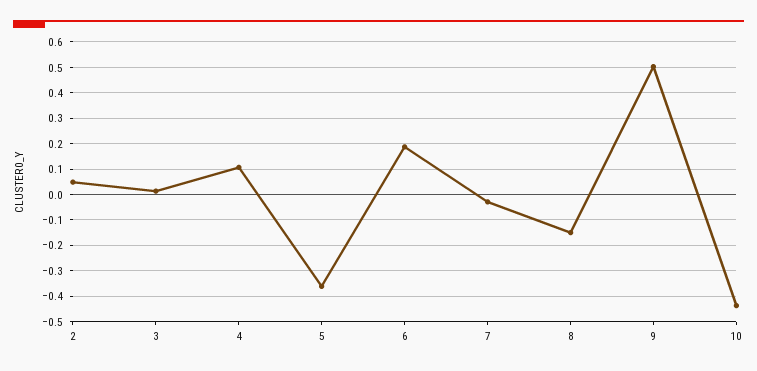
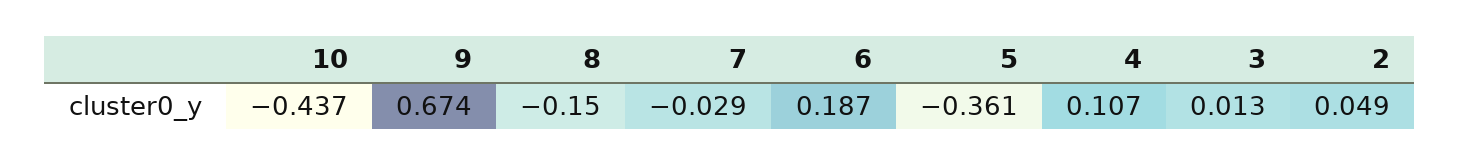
9: 0.5 -> 0.674

